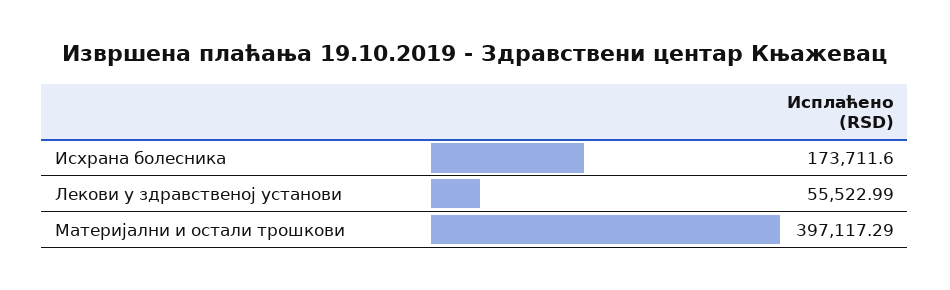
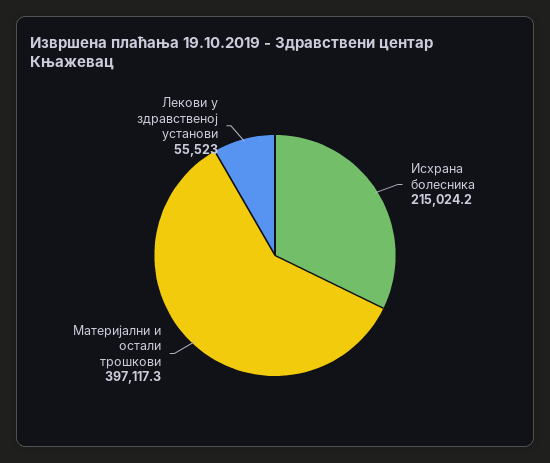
Исхрана болесника: 173711.6 -> 215024.2

